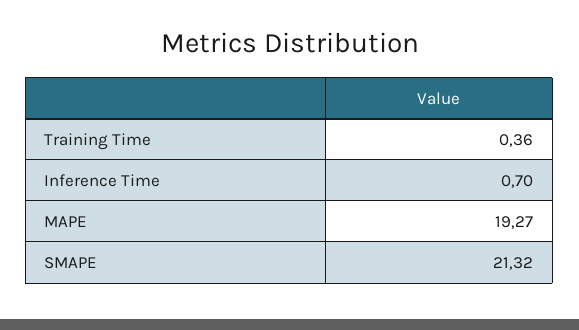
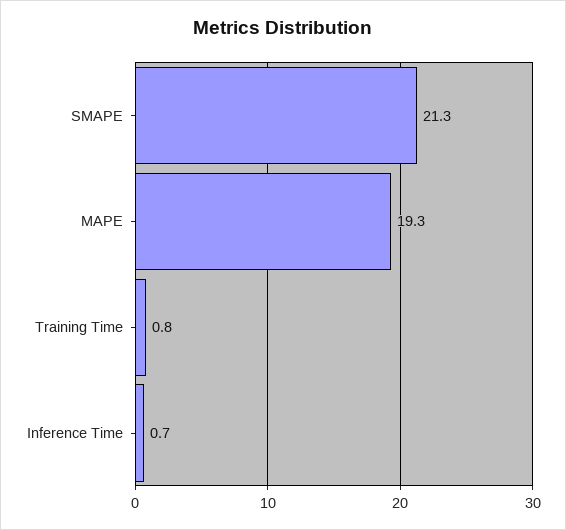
Training Time: 0.36 -> 0.8

